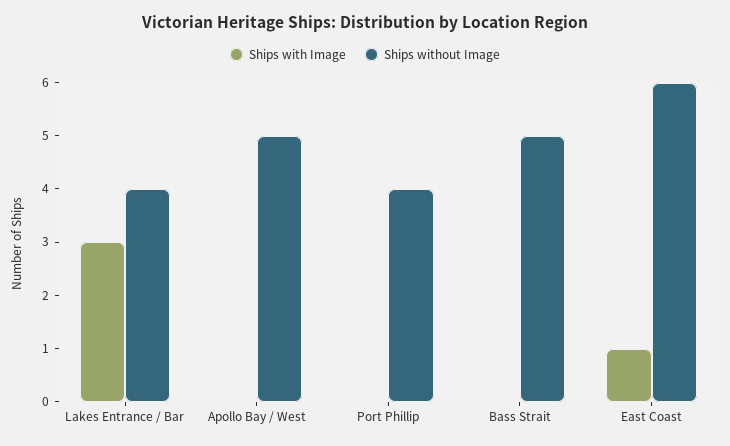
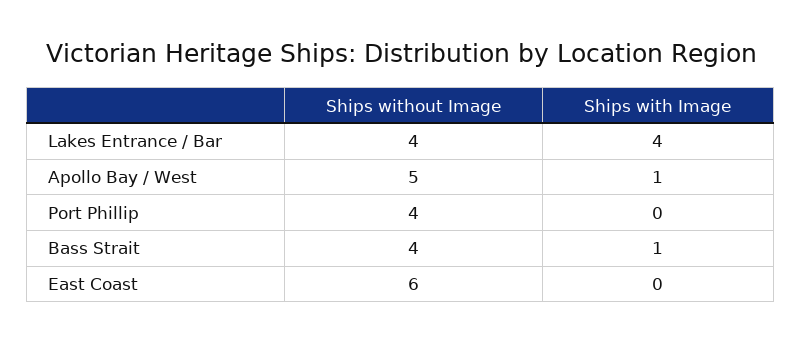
Ships with Image, Lakes Entrance / Bar: 3 -> 4
Ships with Image, Apollo Bay / West: 0 -> 1
Ships with Image, Bass Strait: 0 -> 1
Ships without Image, Bass Strait: 5 -> 4
Ships with Image, East Coast: 1 -> 0

